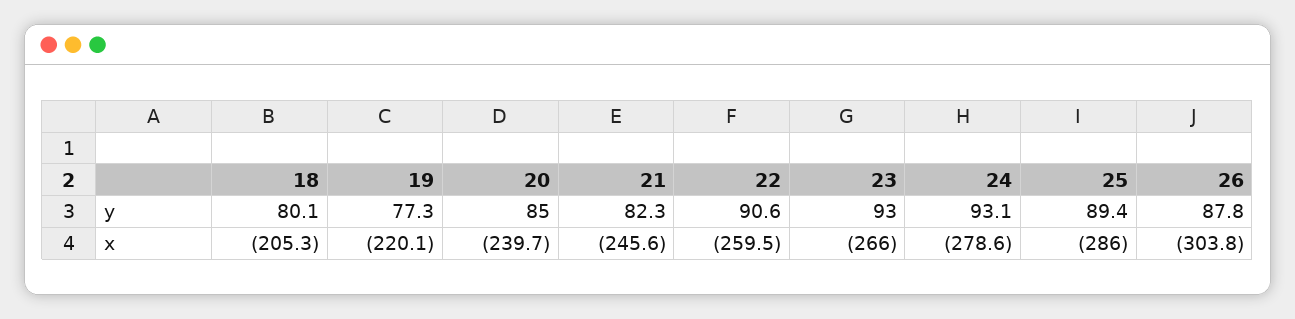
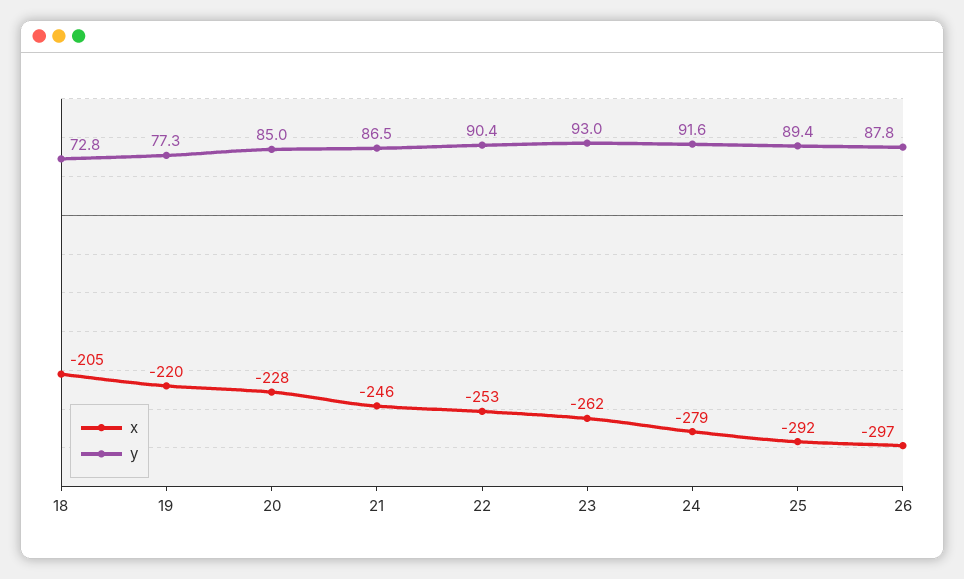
y, 18: 80.1 -> 72.8
y, 21: 82.3 -> 86.5
y, 22: 90.6 -> 90.4
y, 24: 93.1 -> 91.6
x, 20: -239.7 -> -228
x, 22: -259.5 -> -253
x, 23: -266 -> -262
x, 25: -286 -> -292
x, 26: -303.8 -> -297

